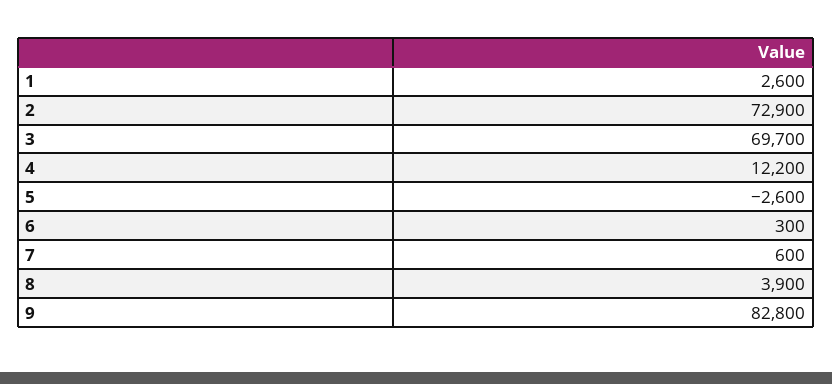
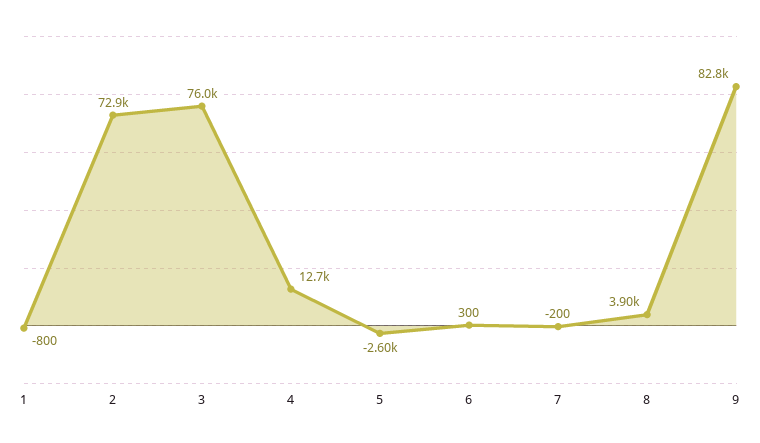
1: 2600 -> -800
3: 69700 -> 76000
4: 12200 -> 12700
7: 600 -> -200

